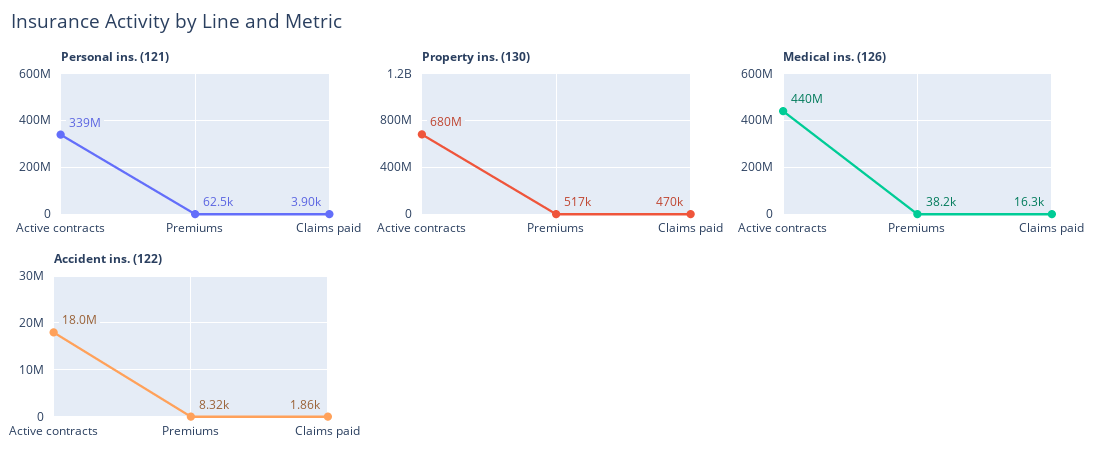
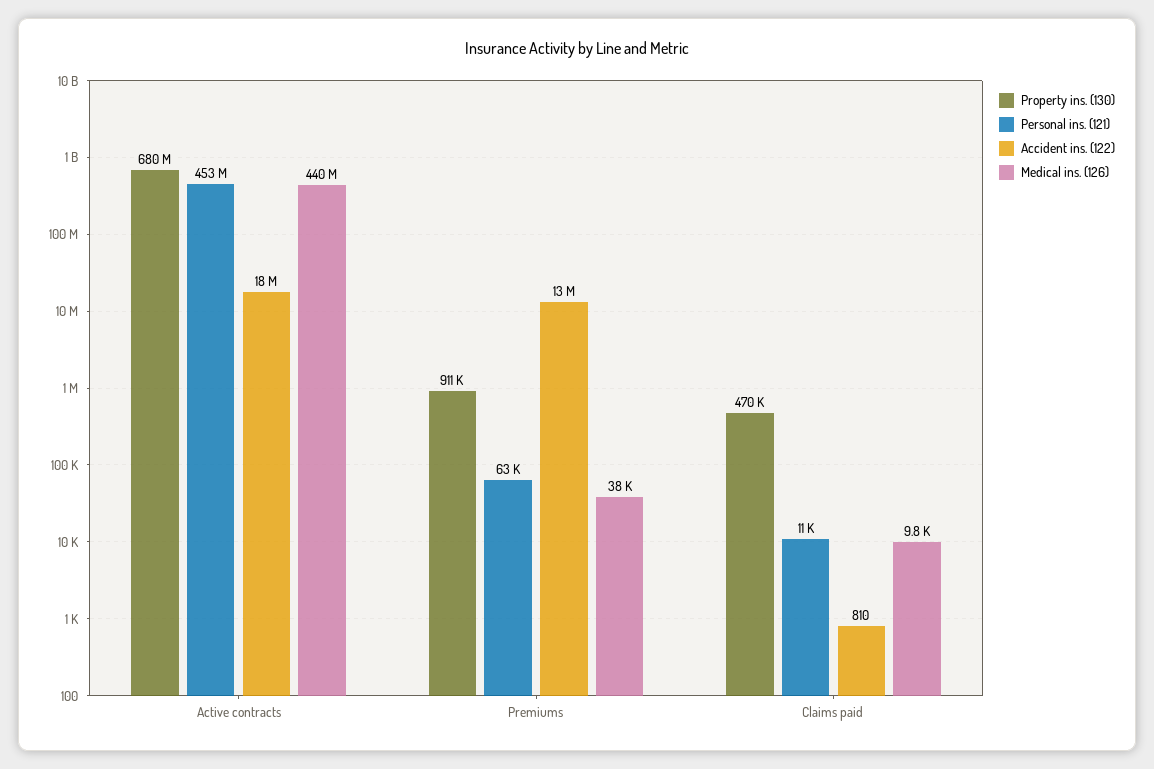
Personal ins. (121), Active contracts: 339000000 -> 453000000
Personal ins. (121), Claims paid: 3900 -> 11000
Property ins. (130), Premiums: 517000 -> 911000
Medical ins. (126), Claims paid: 16300 -> 9800
Accident ins. (122), Premiums: 8320 -> 13000000
Accident ins. (122), Claims paid: 1860 -> 810

